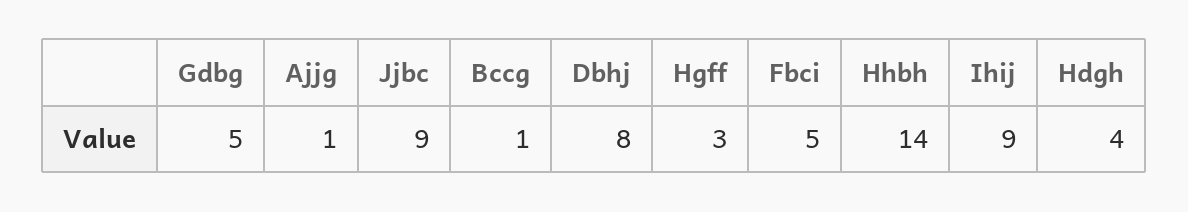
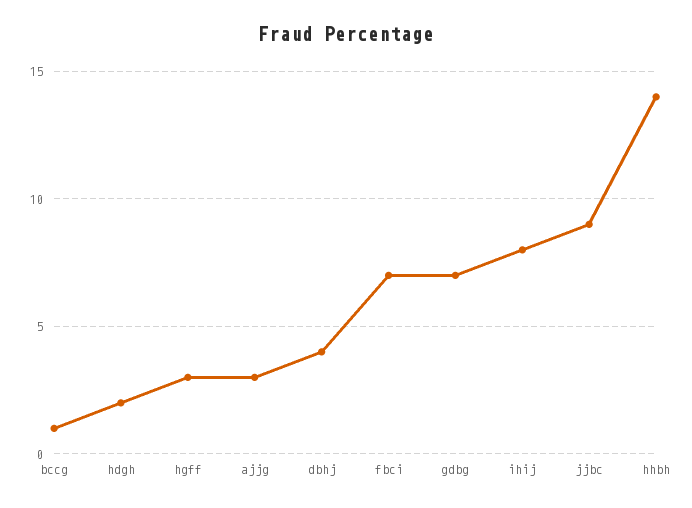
Gdbg: 5 -> 7
Ajjg: 1 -> 3
Dbhj: 8 -> 4
Fbci: 5 -> 7
Ihij: 9 -> 8
Hdgh: 4 -> 2

